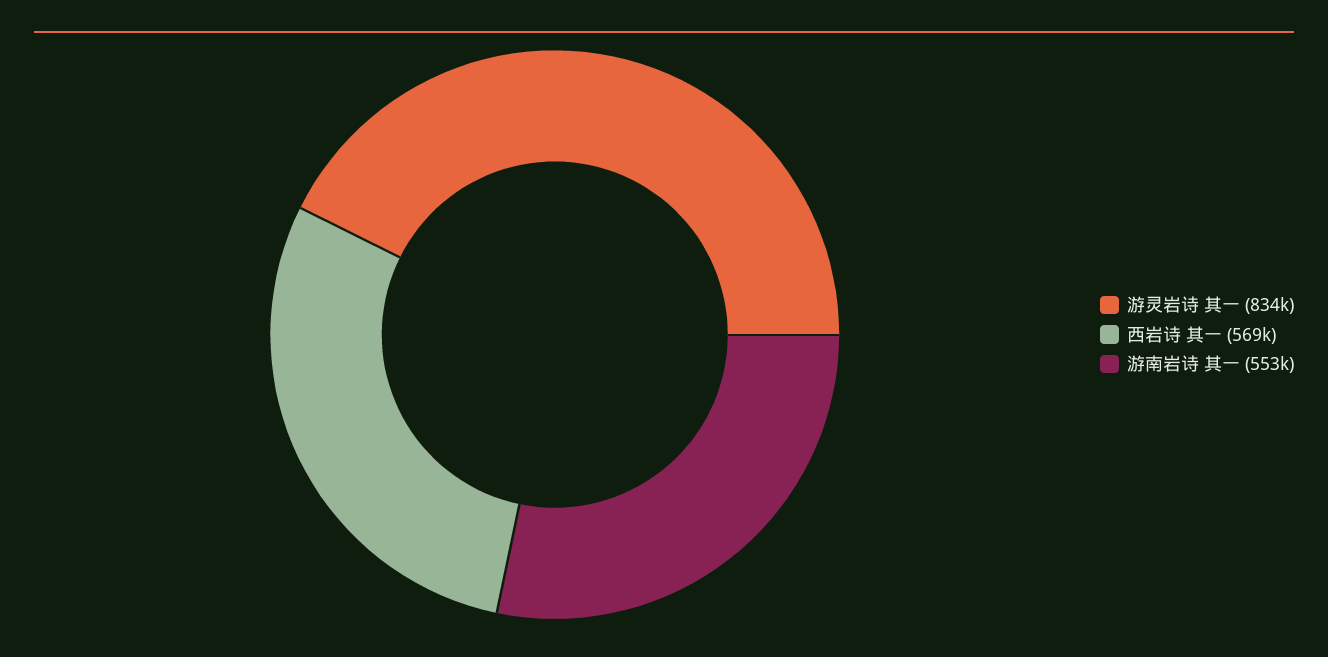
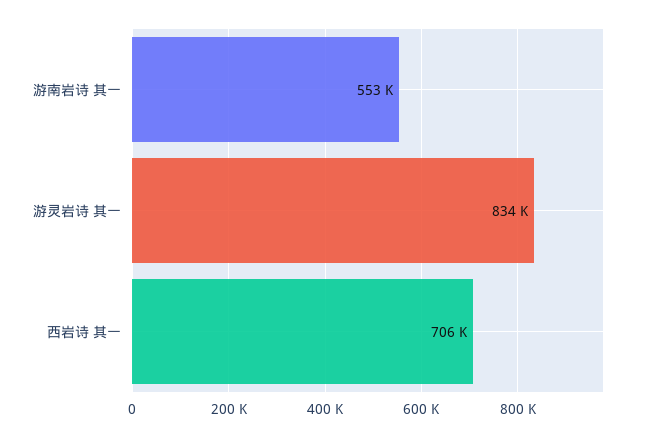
西岩诗 其一: 569000 -> 706000

